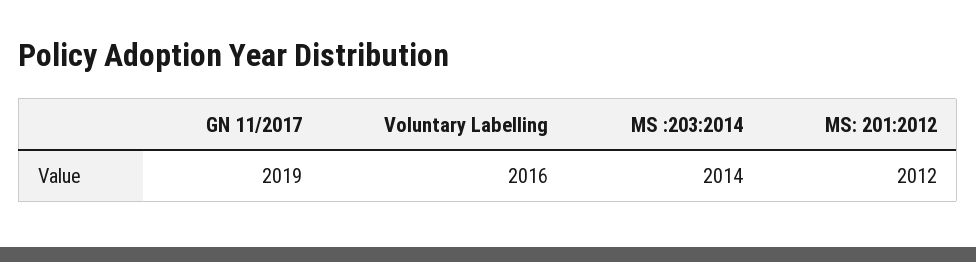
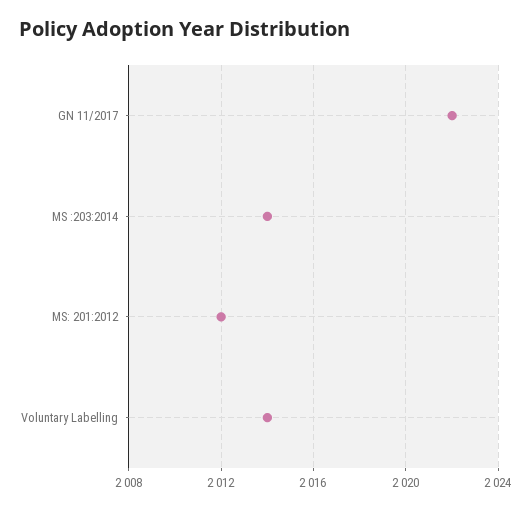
GN 11/2017: 2019 -> 2022
Voluntary Labelling: 2016 -> 2014

